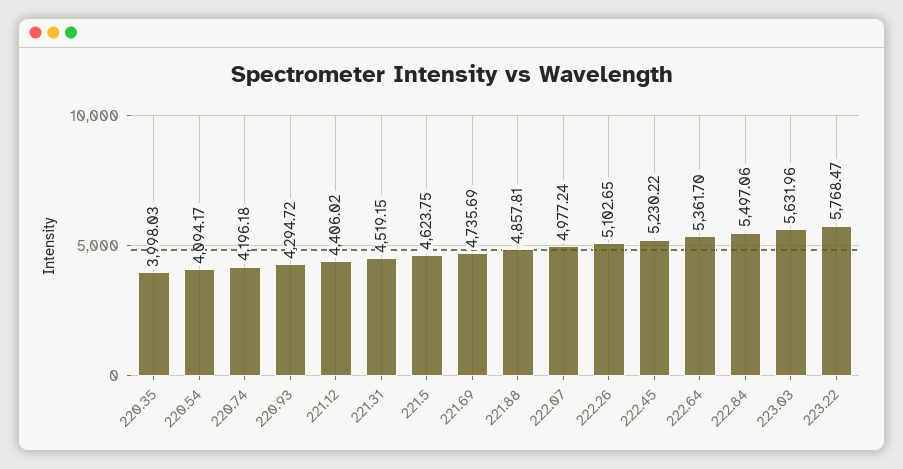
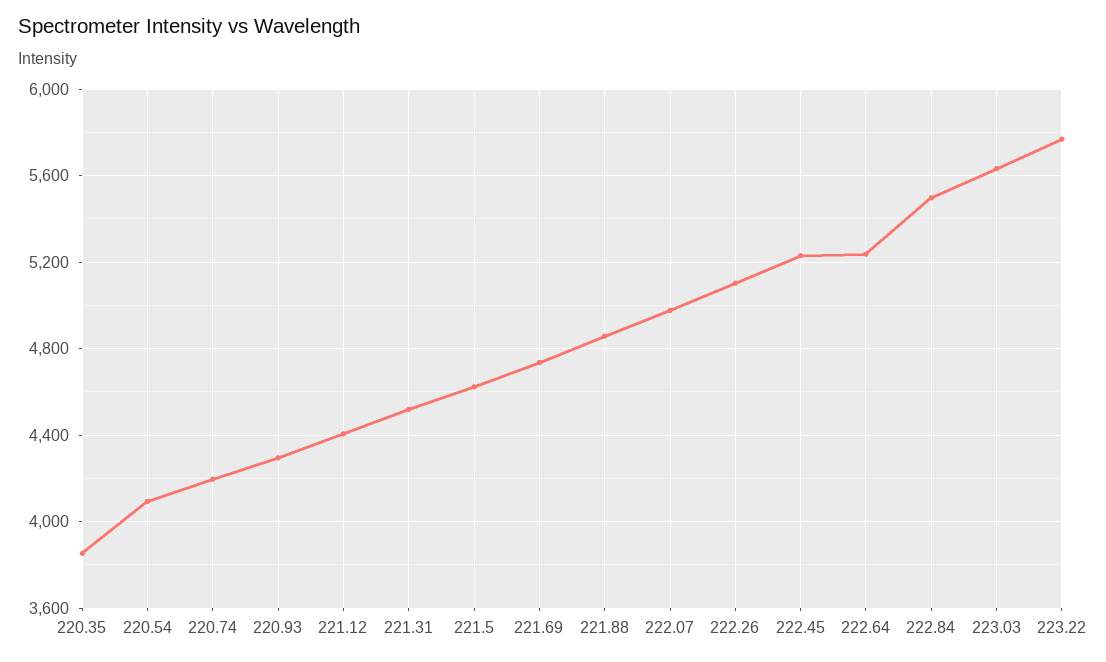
220.35: 3998.03 -> 3850
222.64: 5361.7 -> 5250

